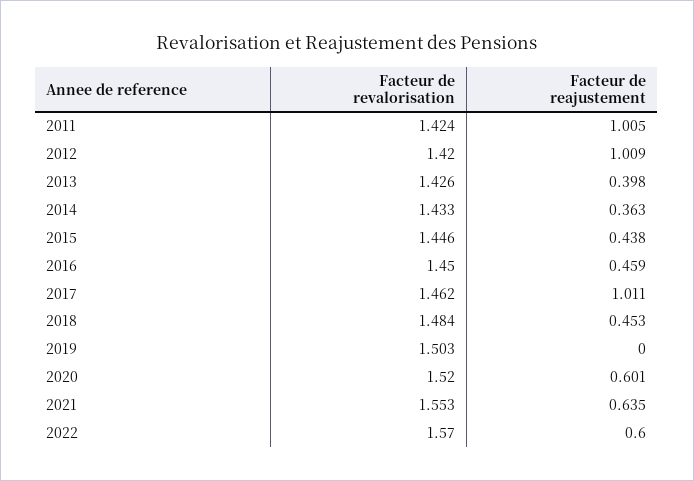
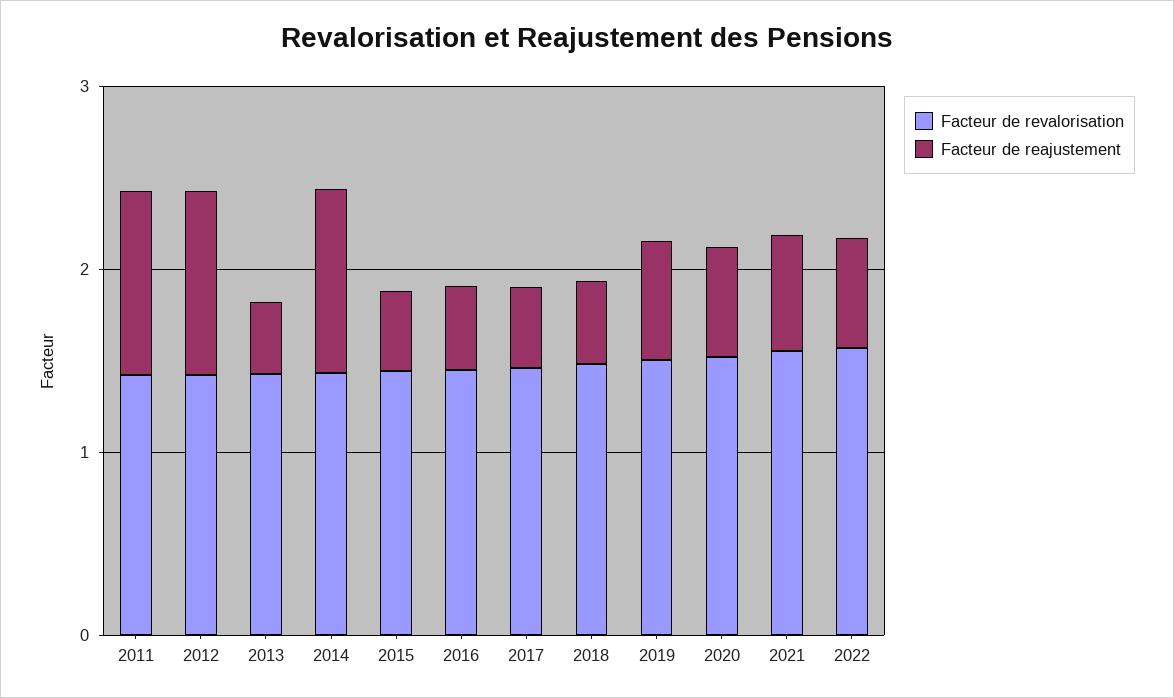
Facteur de reajustement, 2014: 0.363 -> 1
Facteur de reajustement, 2017: 1.011 -> 0.4
Facteur de reajustement, 2019: 0 -> 0.6

